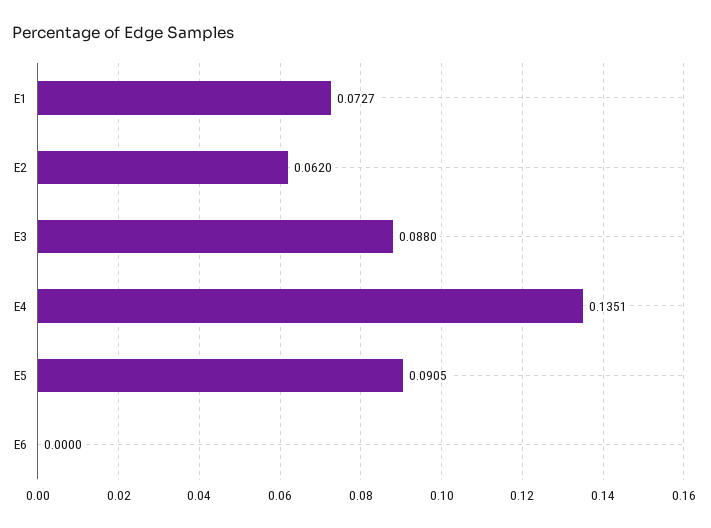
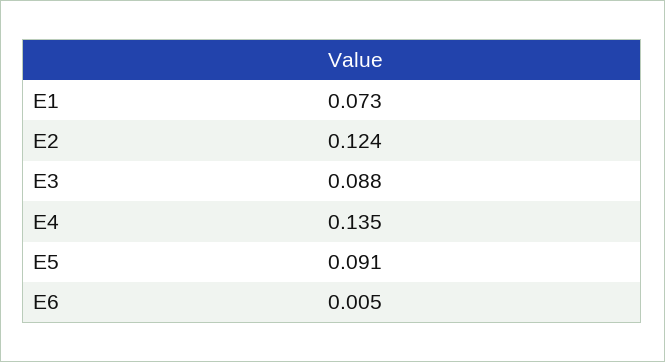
E2: 0.062 -> 0.124
E6: 0 -> 0.005

